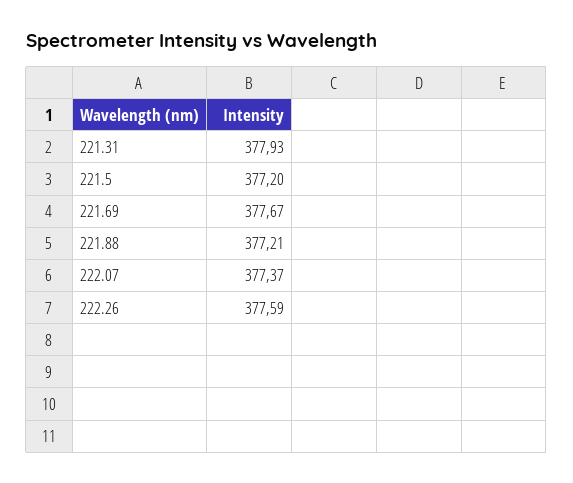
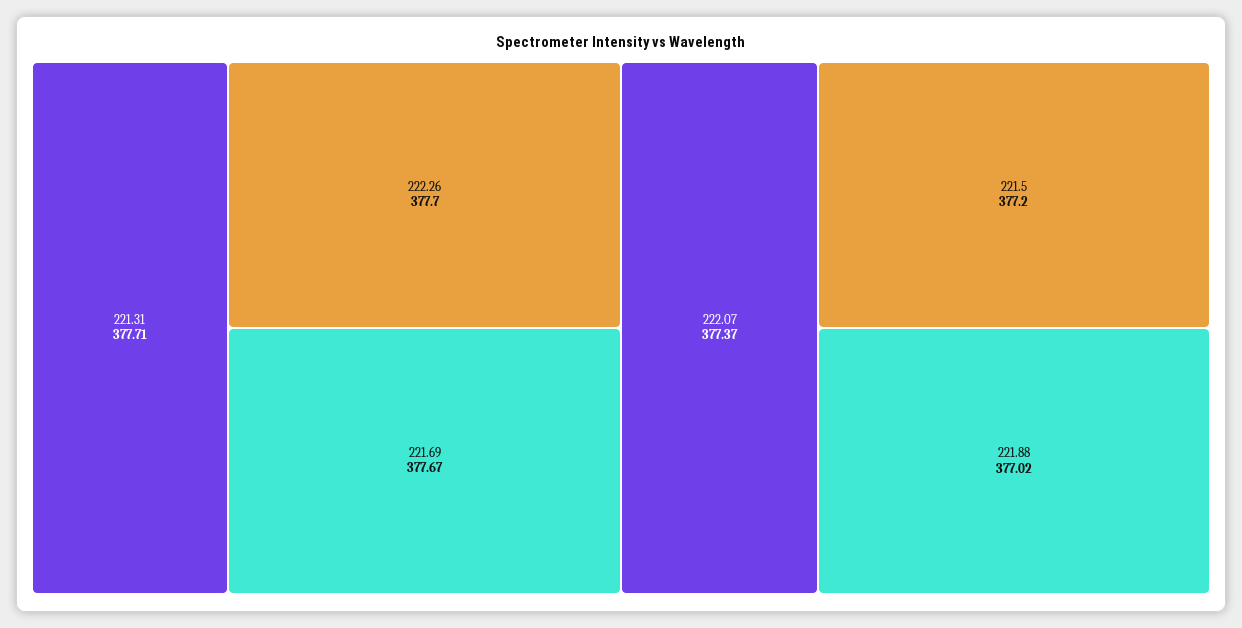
221.31: 377.93 -> 377.71
221.88: 377.21 -> 377.02
222.26: 377.59 -> 377.7

